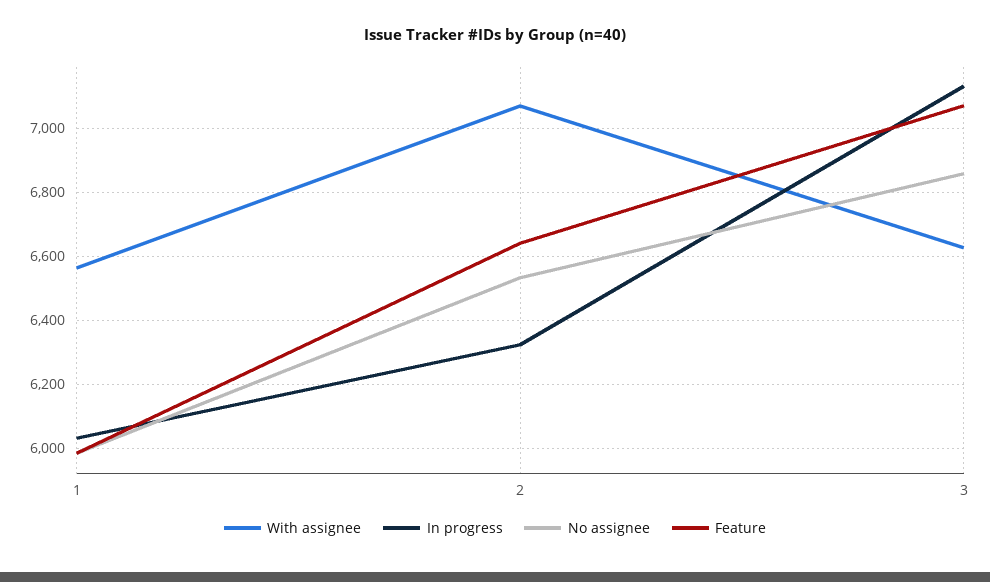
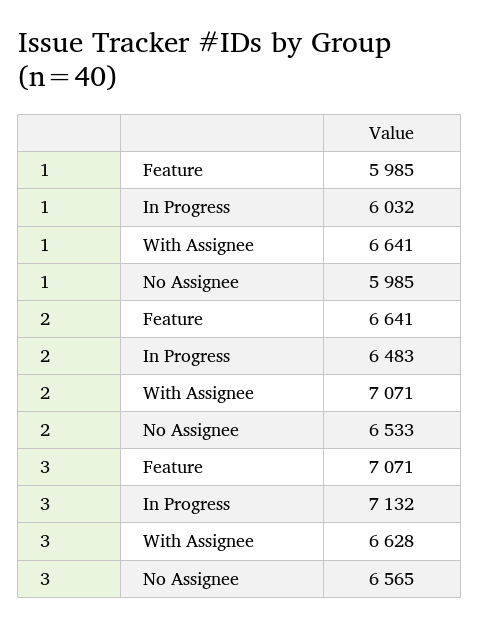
With assignee, 1: 6560 -> 6641
In progress, 2: 6320 -> 6483
No assignee, 3: 6860 -> 6565

